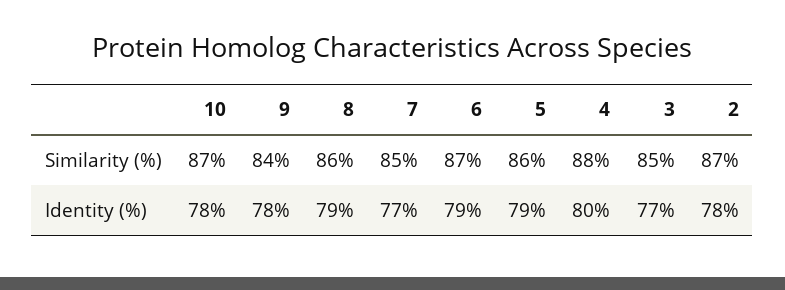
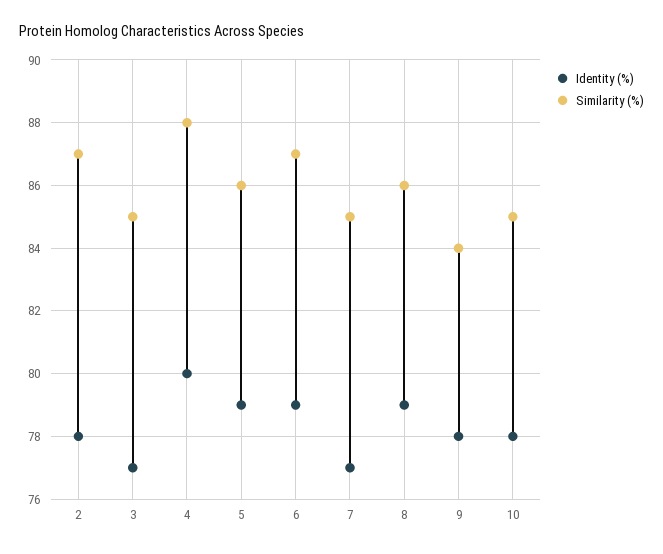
Similarity (%), 10: 87 -> 85

